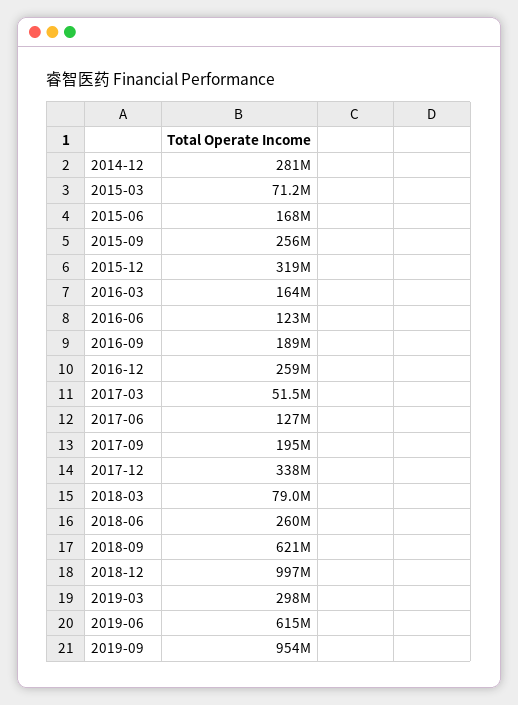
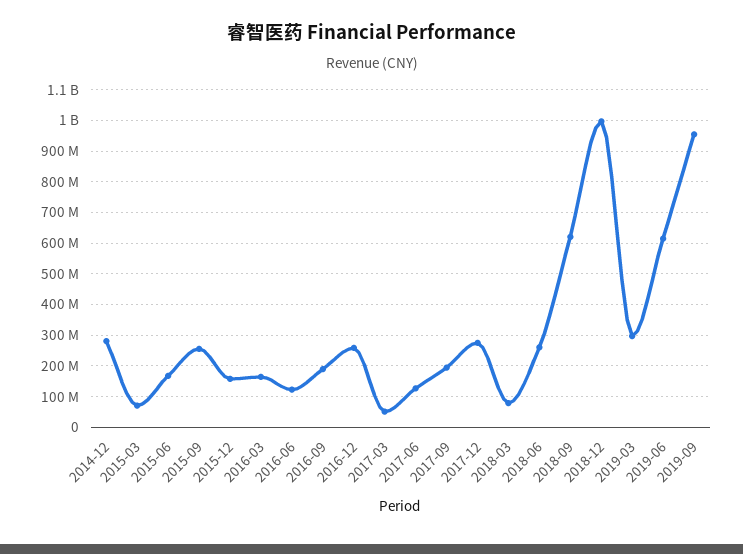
2015-12: 319000000 -> 160000000
2017-12: 338000000 -> 280000000

